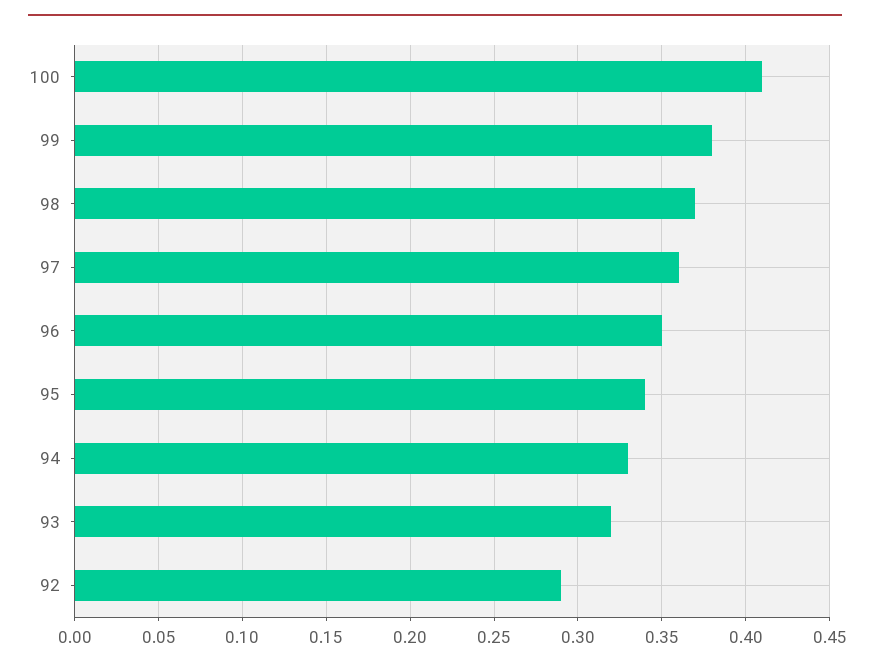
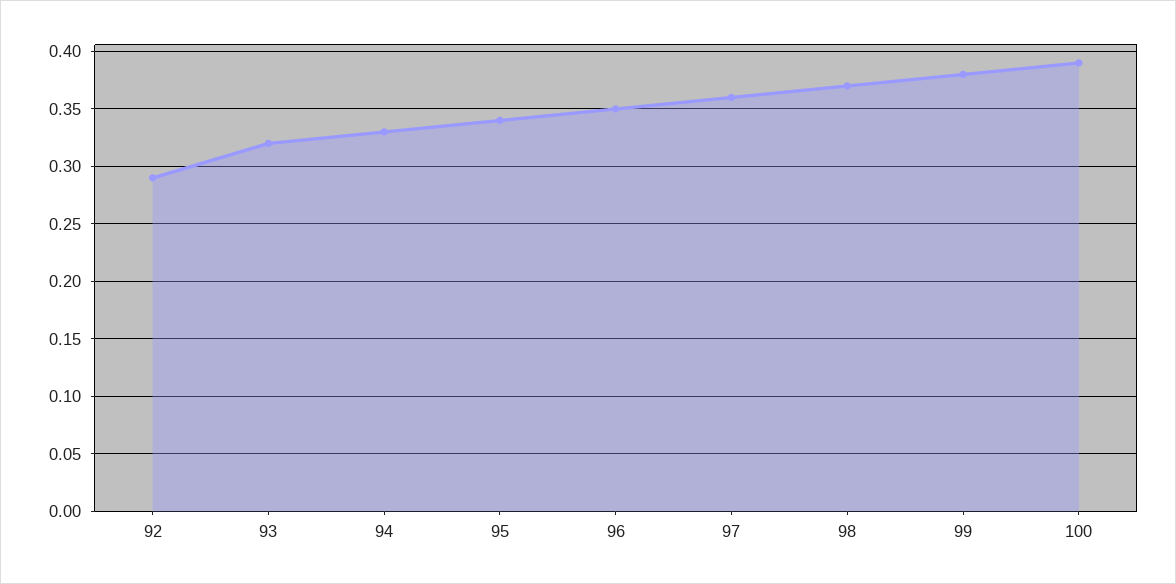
100: 0.41 -> 0.39

